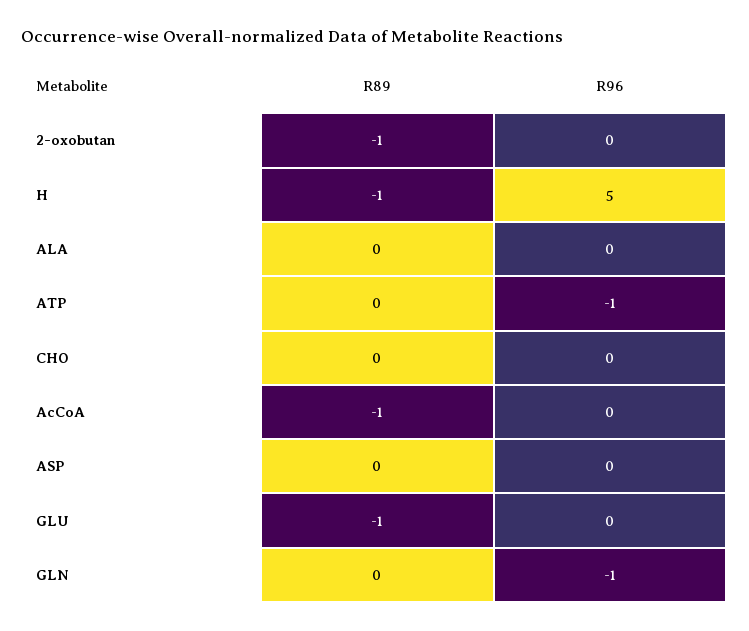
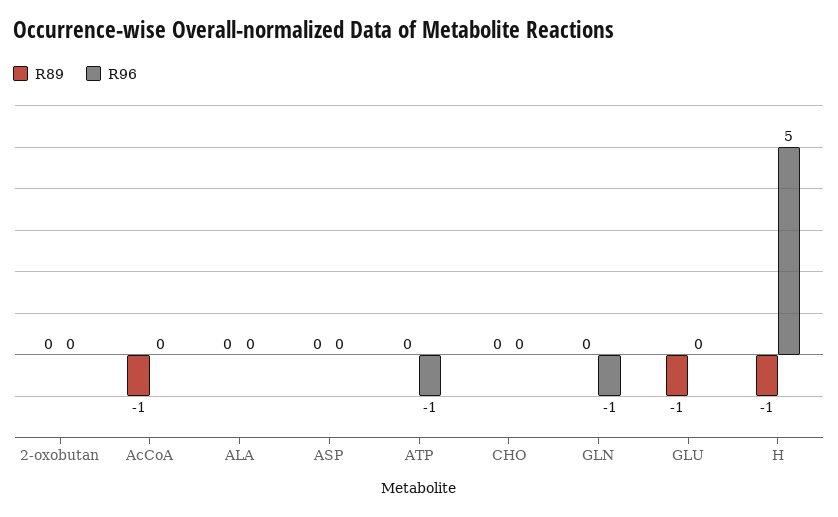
R89, 2-oxobutan: -1 -> 0

